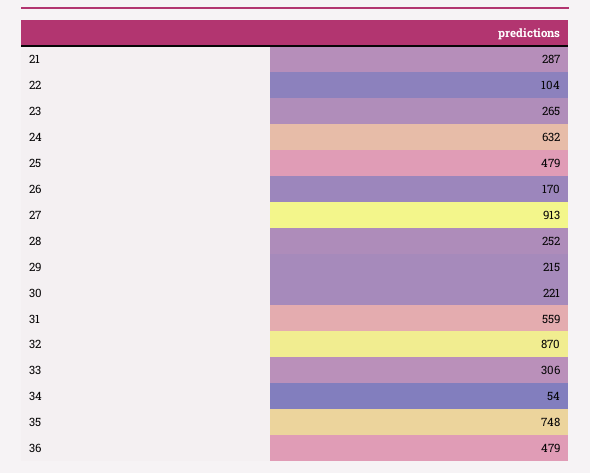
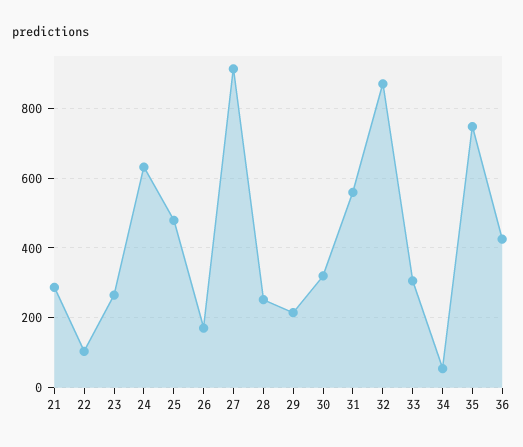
30: 221 -> 320
36: 479 -> 420

